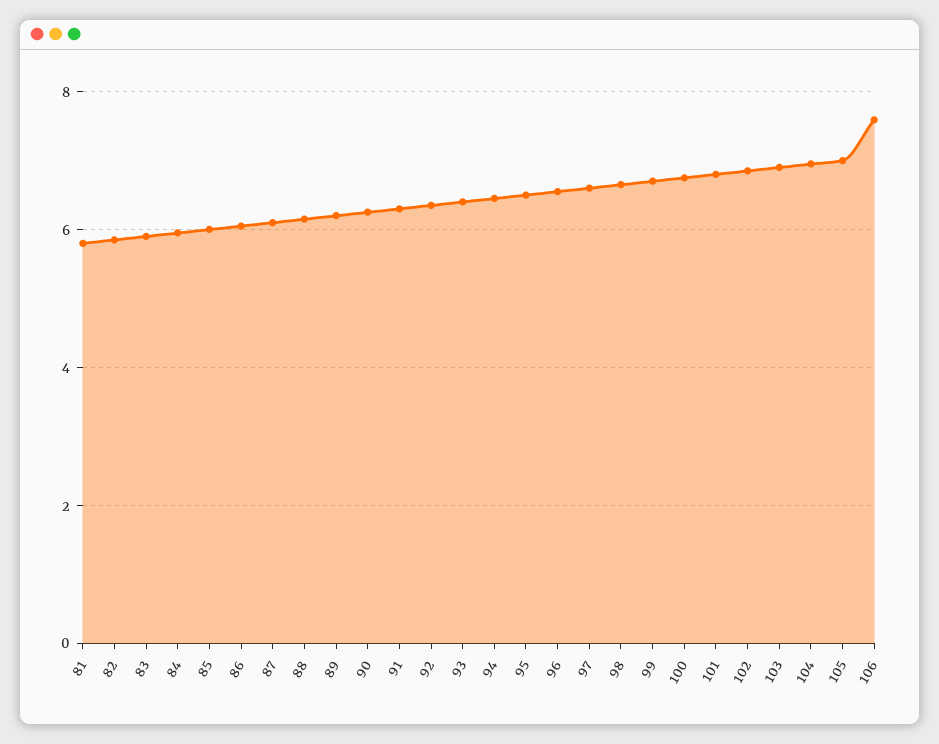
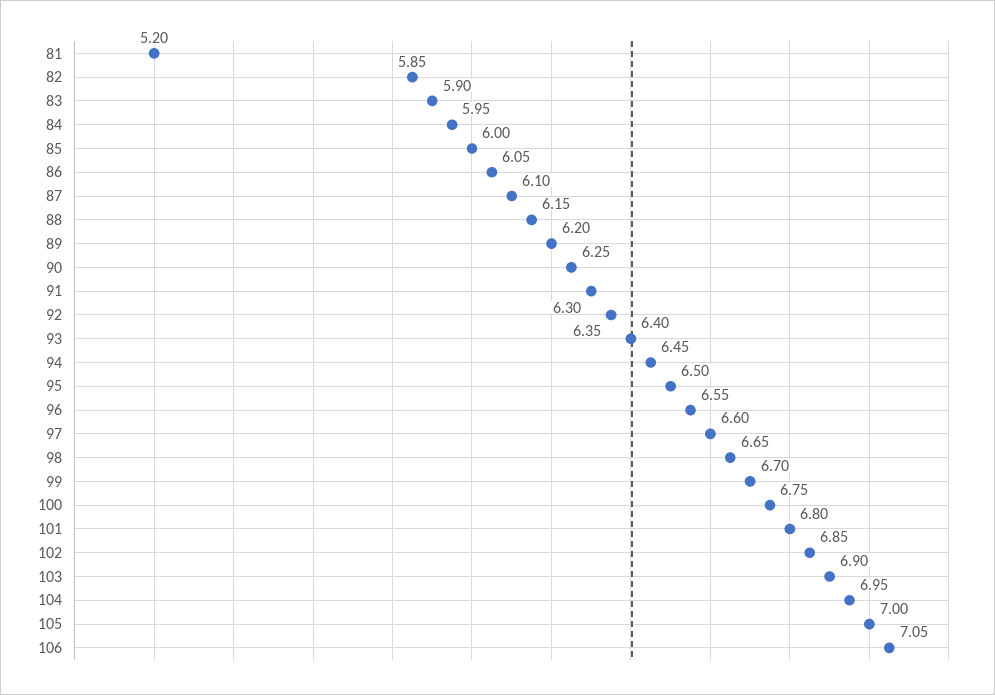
81: 5.8 -> 5.2
106: 7.6 -> 7.05

